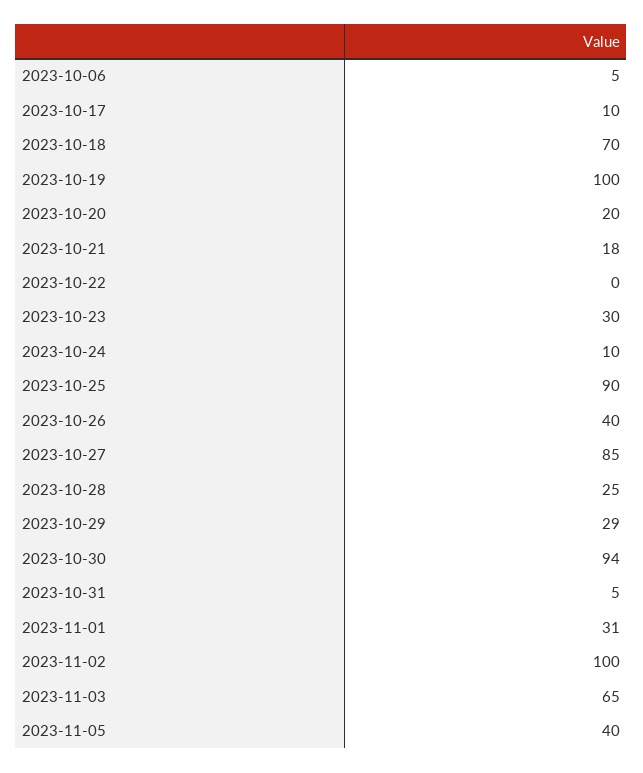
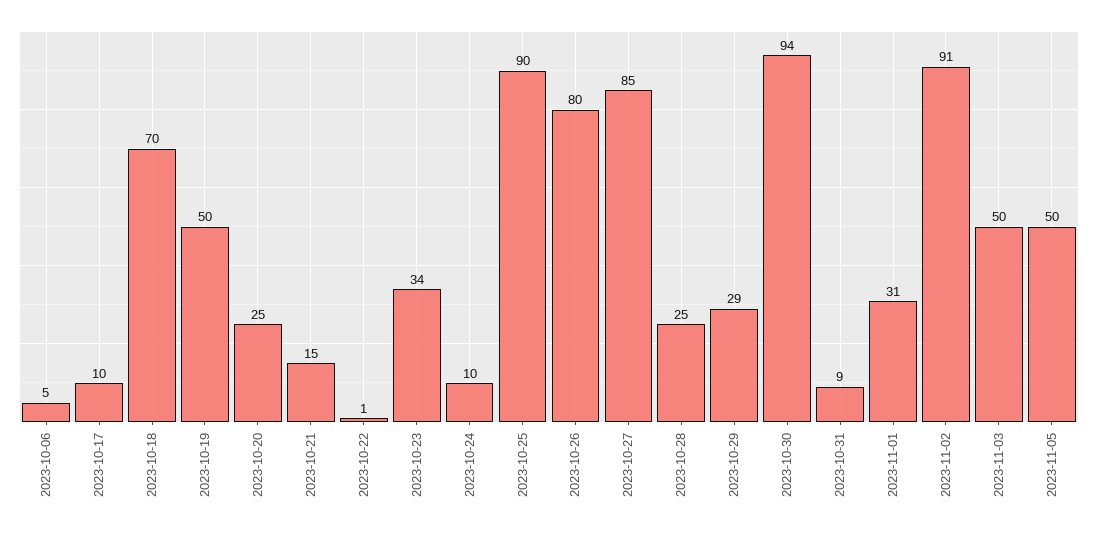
2023-10-19: 100 -> 50
2023-10-20: 20 -> 25
2023-10-21: 18 -> 15
2023-10-22: 0 -> 1
2023-10-23: 30 -> 34
2023-10-26: 40 -> 80
2023-10-31: 5 -> 9
2023-11-02: 100 -> 91
2023-11-03: 65 -> 50
2023-11-05: 40 -> 50

